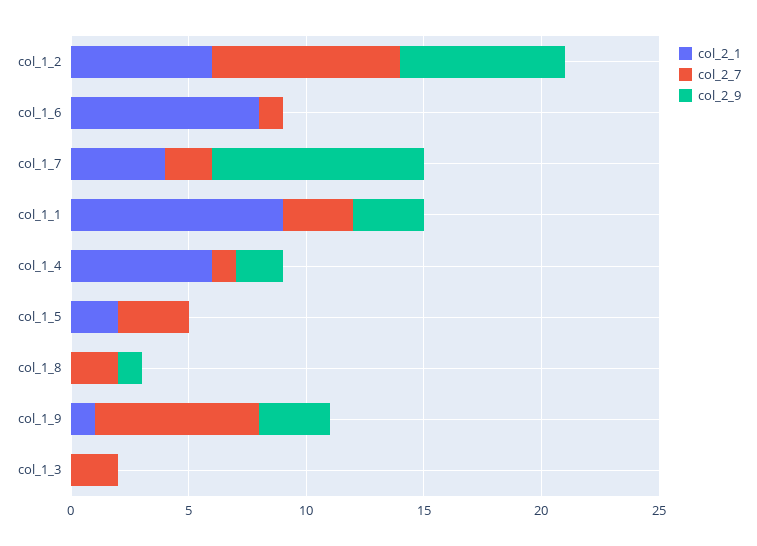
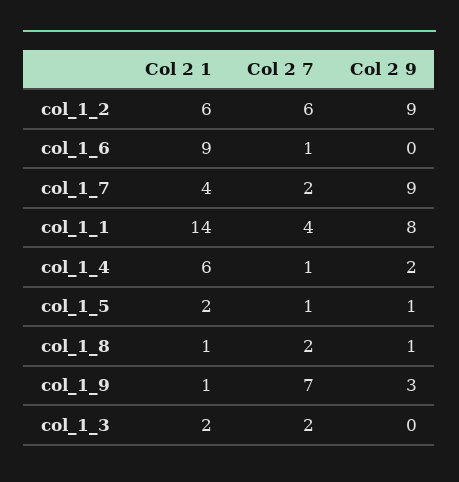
col_2_7, col_1_2: 8 -> 6
col_2_9, col_1_2: 7 -> 9
col_2_1, col_1_6: 8 -> 9
col_2_1, col_1_1: 9 -> 14
col_2_7, col_1_1: 3 -> 4
col_2_9, col_1_1: 3 -> 8
col_2_7, col_1_5: 3 -> 1
col_2_9, col_1_5: 0 -> 1
col_2_1, col_1_8: 0 -> 1
col_2_1, col_1_3: 0 -> 2

